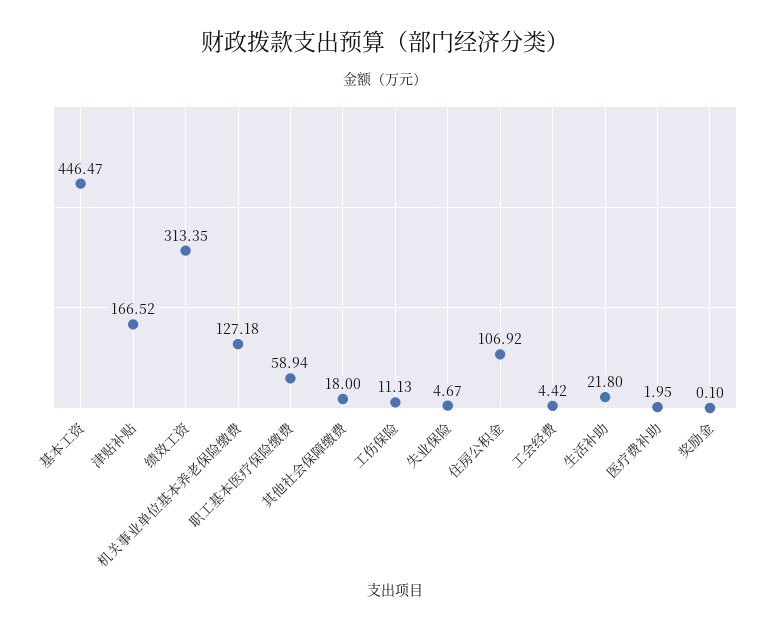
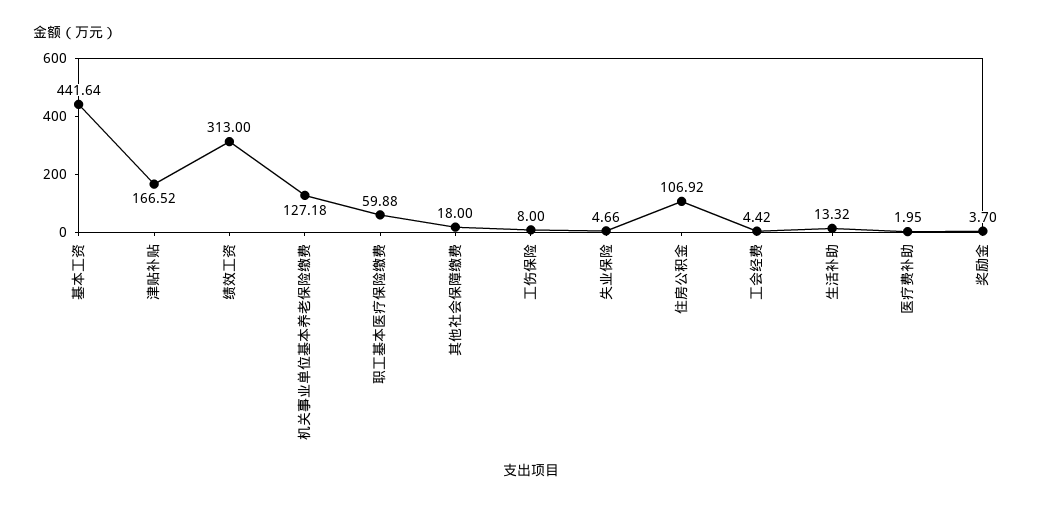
基本工资: 446.47 -> 441.64
绩效工资: 313.35 -> 313
职工基本医疗保险缴费: 58.94 -> 59.88
工伤保险: 11.13 -> 8
失业保险: 4.67 -> 4.66
生活补助: 21.8 -> 13.32
奖励金: 0.1 -> 3.7

